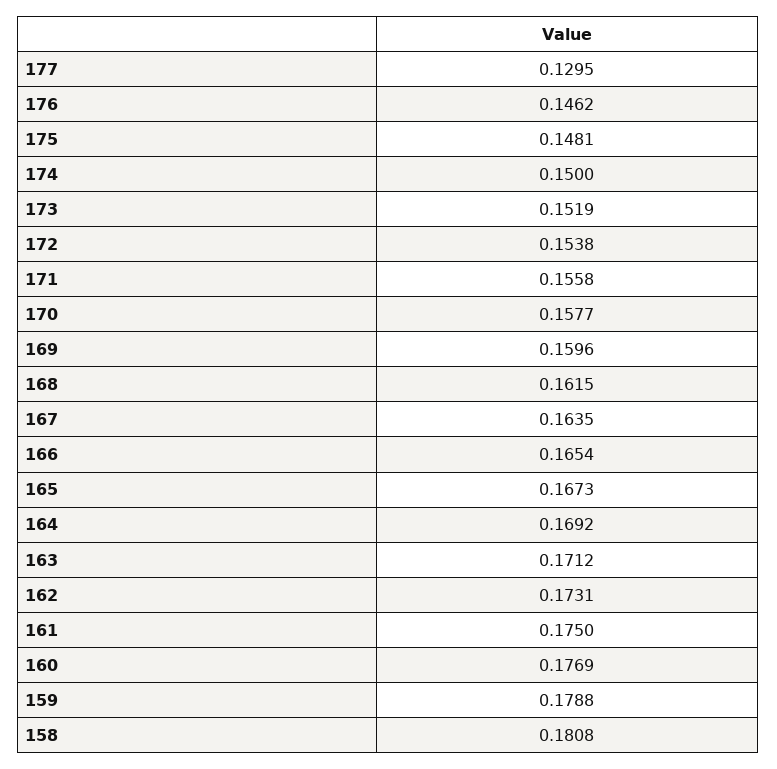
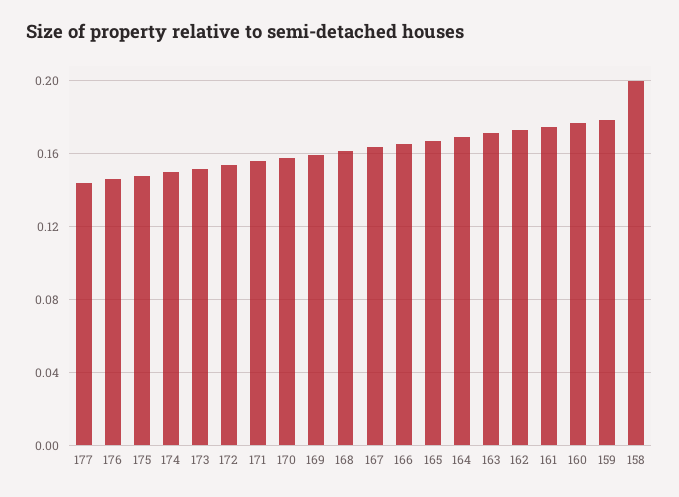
177: 0.1295 -> 0.145
158: 0.1808 -> 0.2

